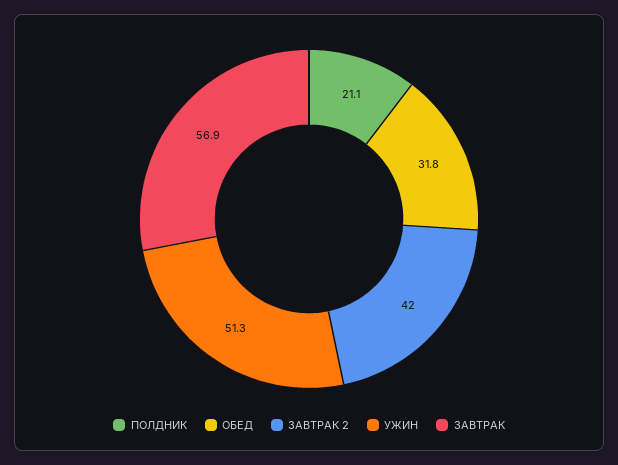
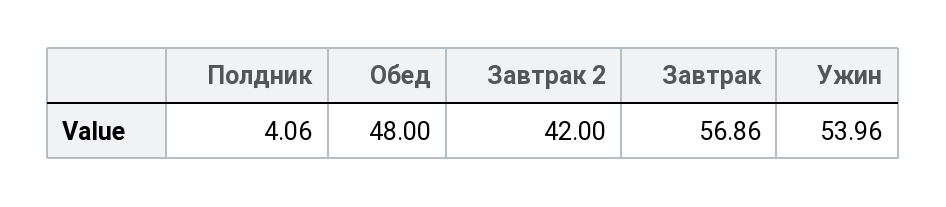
ПОЛДНИК: 21.1 -> 4.06
ОБЕД: 31.8 -> 48
УЖИН: 51.3 -> 53.96

